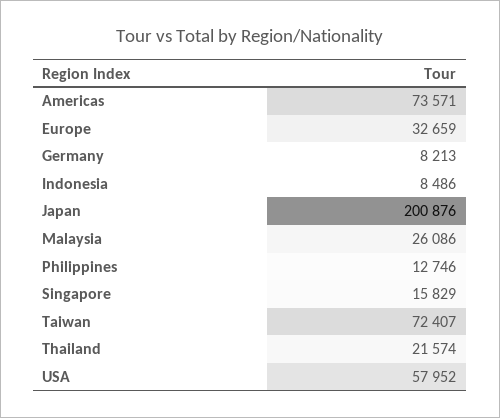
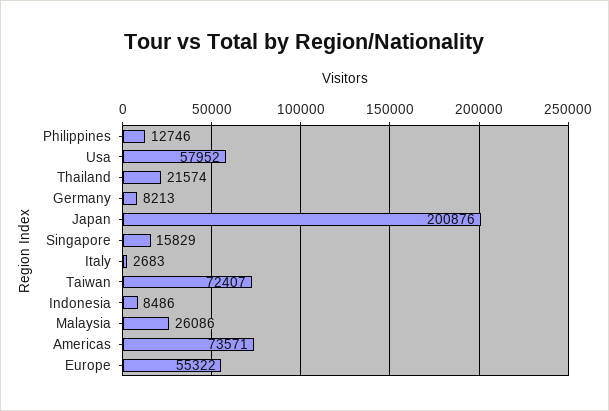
Europe: 32659 -> 55322
Italy: none -> 2683

